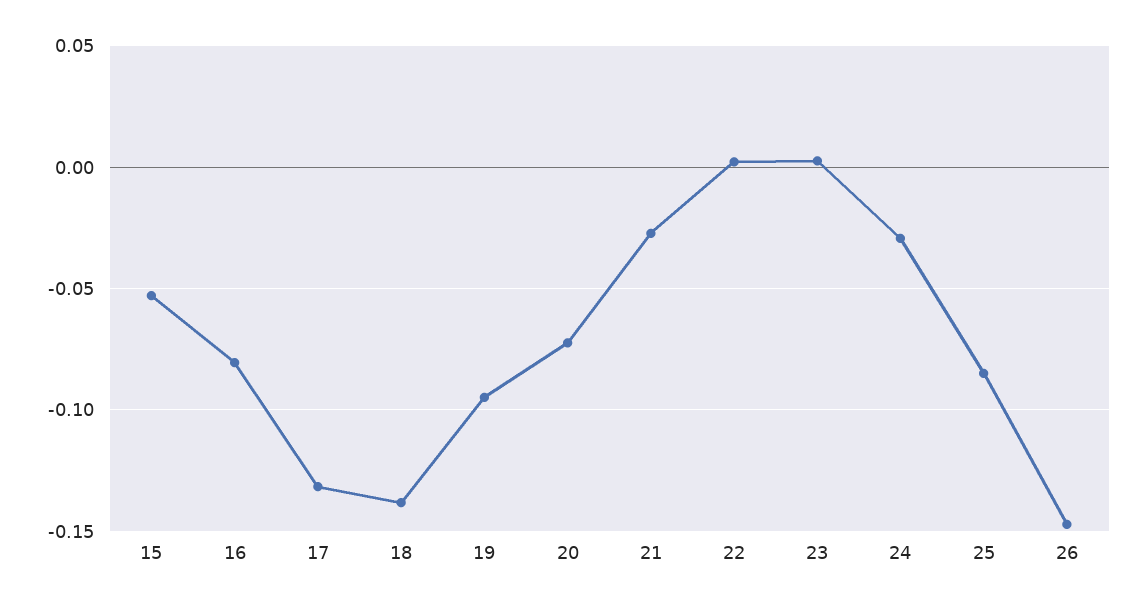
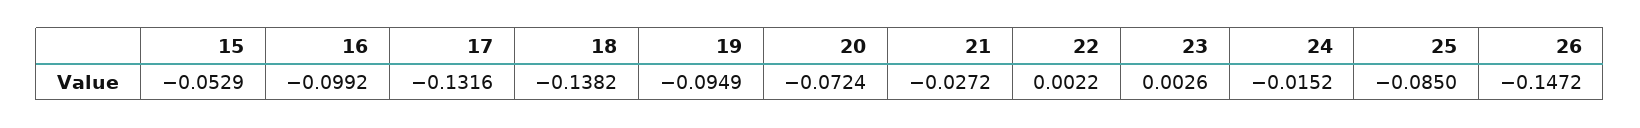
16: -0.08 -> -0.0992
24: -0.03 -> -0.0152

